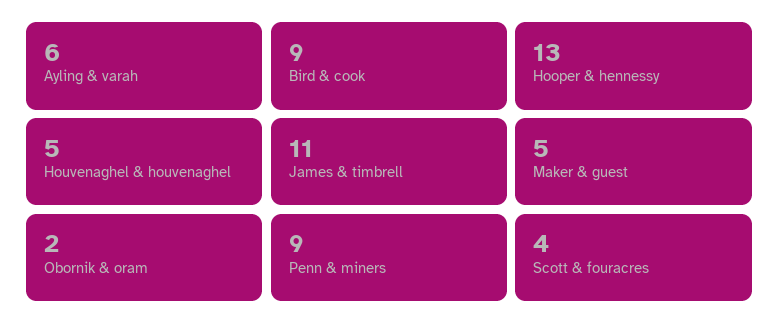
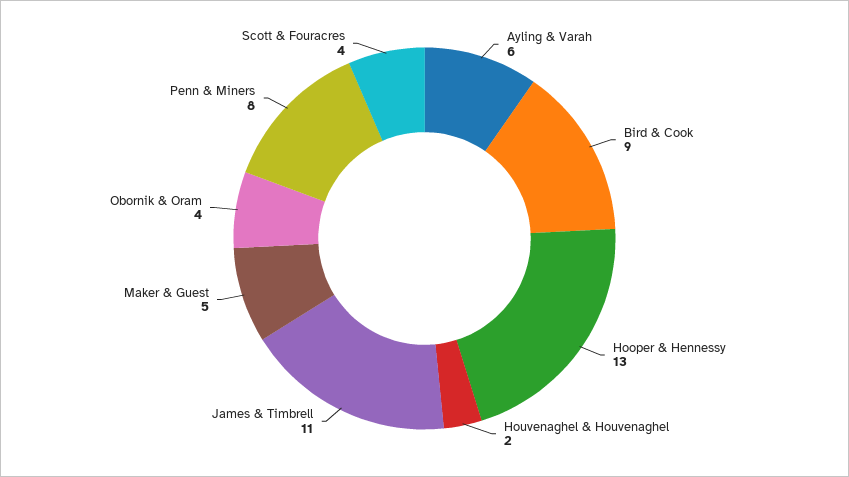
Houvenaghel & houvenaghel: 5 -> 2
Obornik & oram: 2 -> 4
Penn & miners: 9 -> 8

